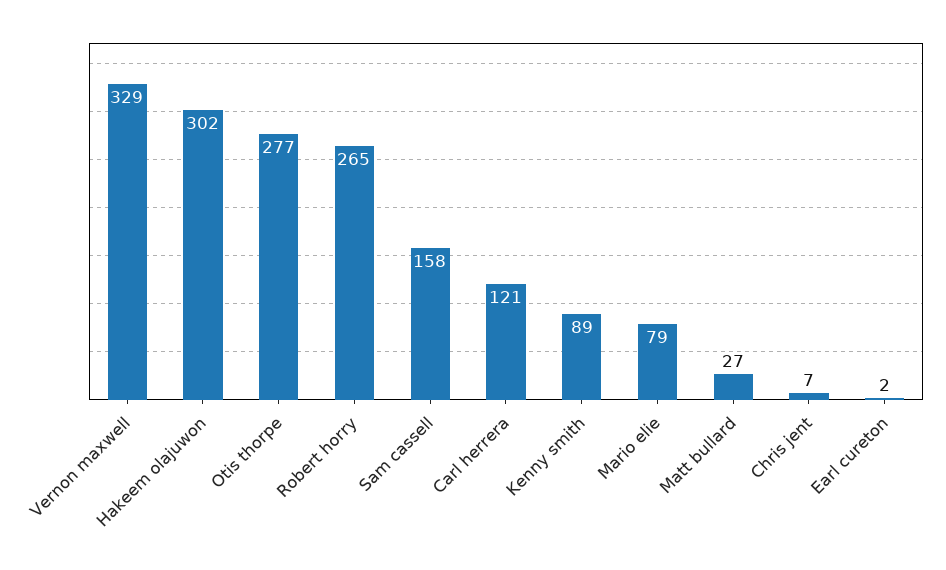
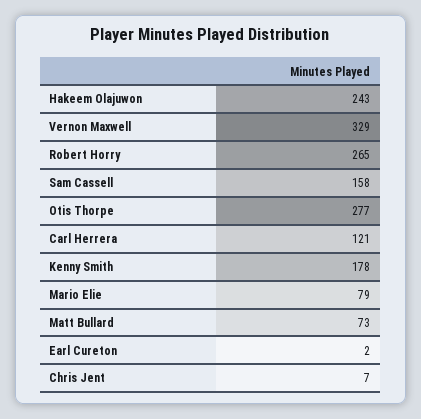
Hakeem olajuwon: 302 -> 243
Kenny smith: 89 -> 178
Matt bullard: 27 -> 73

